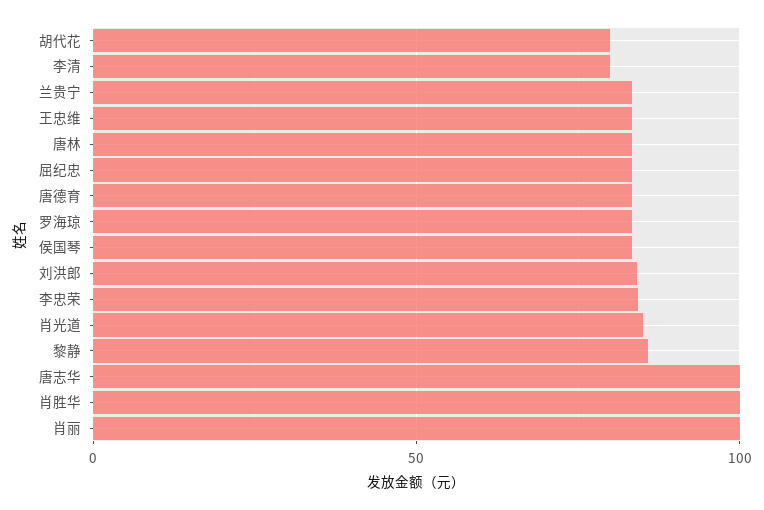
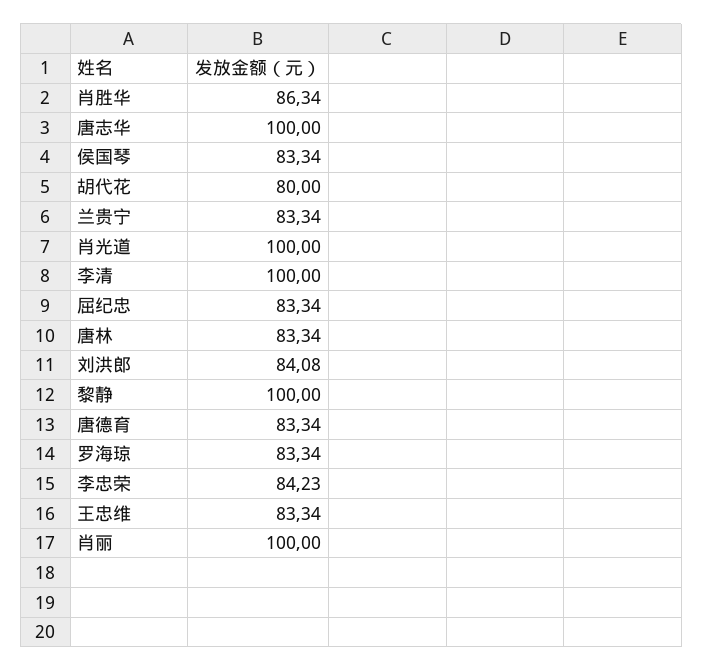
李清: 80 -> 100
肖光道: 85 -> 100
黎静: 85 -> 100
肖胜华: 100 -> 86.34

